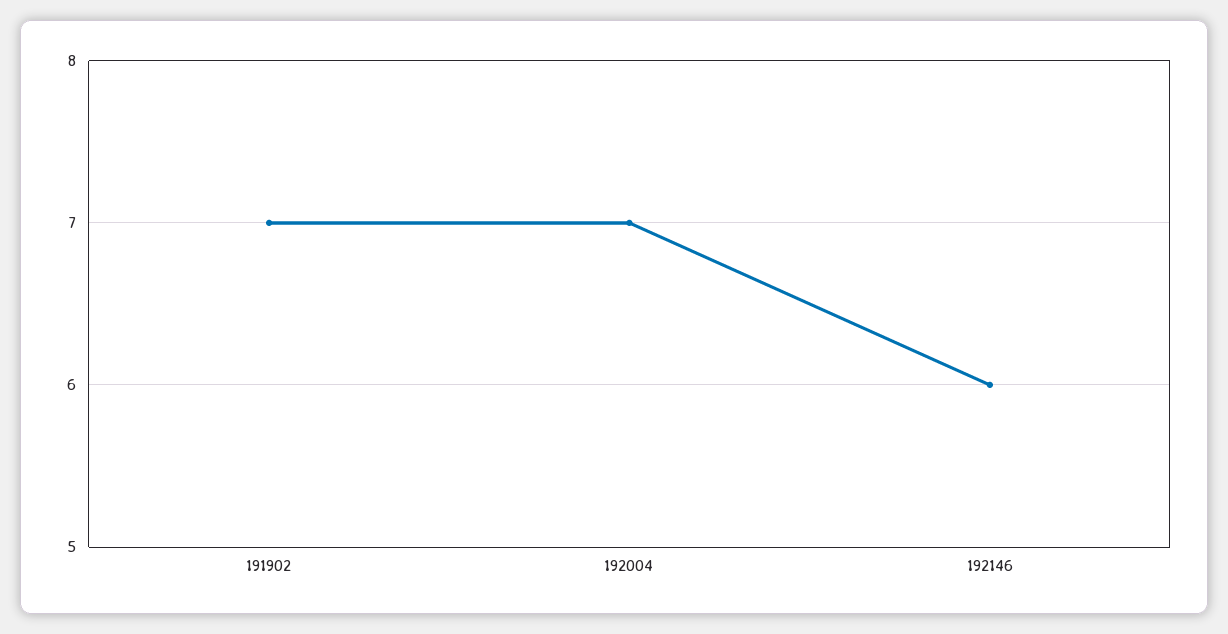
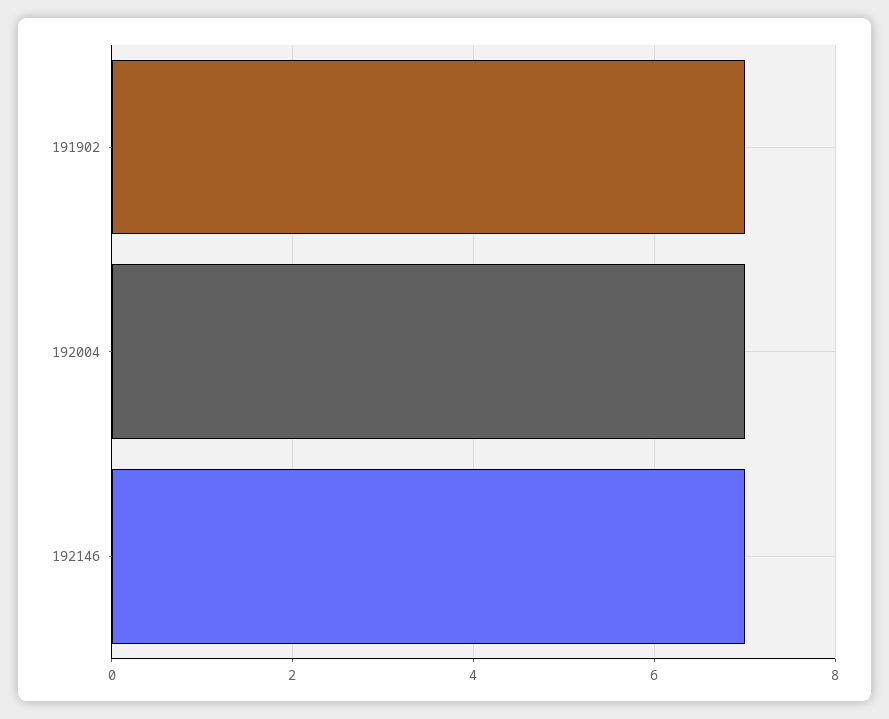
192146: 6 -> 7

